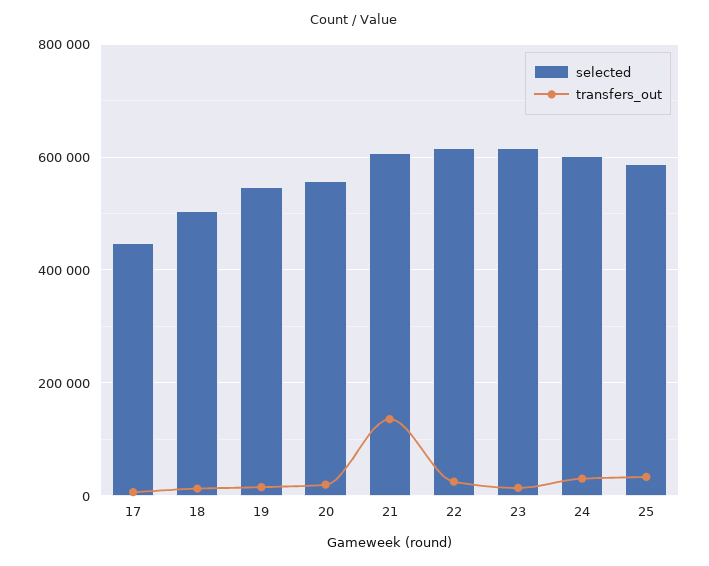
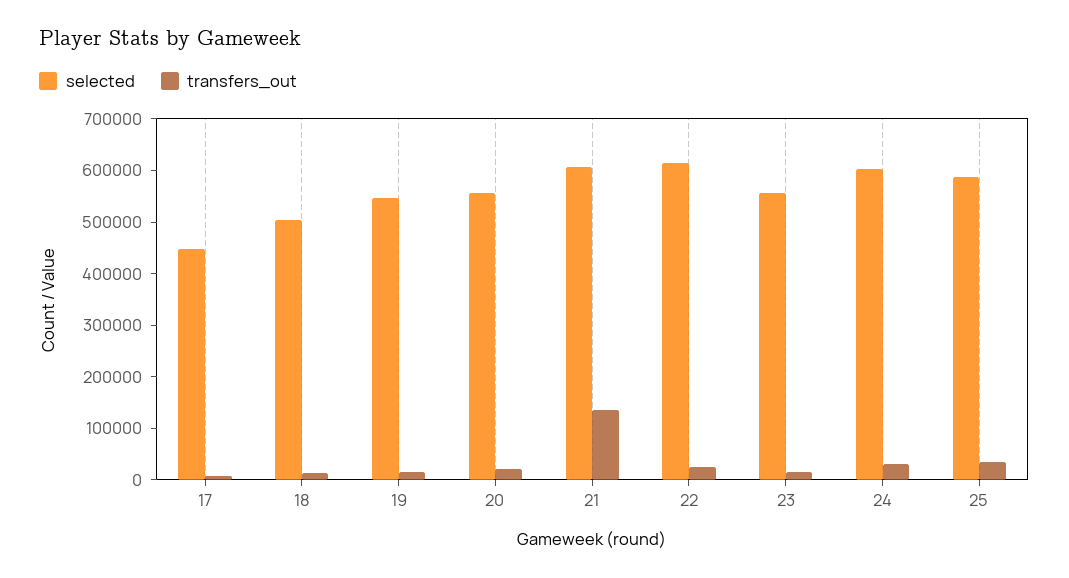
selected, 23: 620000 -> 560000

